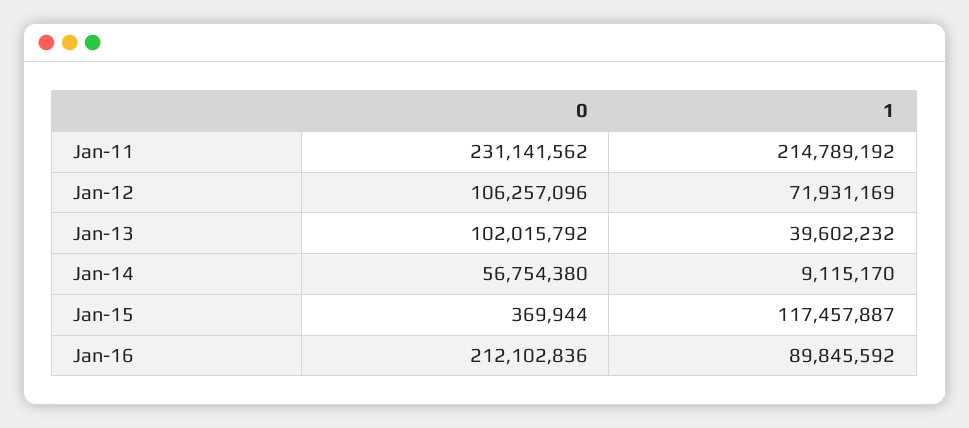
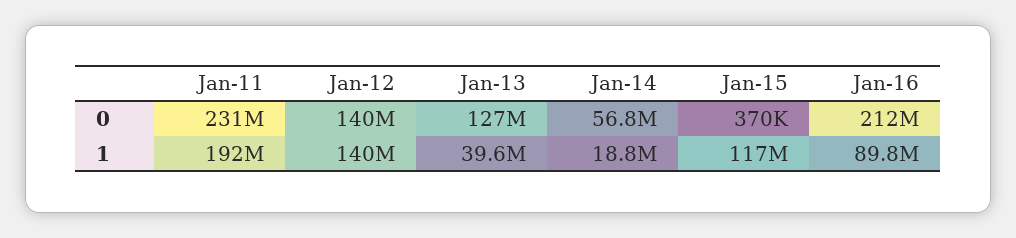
1, Jan-11: 214789192 -> 192000000
0, Jan-12: 106257096 -> 140000000
1, Jan-12: 71931169 -> 140000000
0, Jan-13: 102015792 -> 127000000
1, Jan-14: 9115170 -> 18800000

